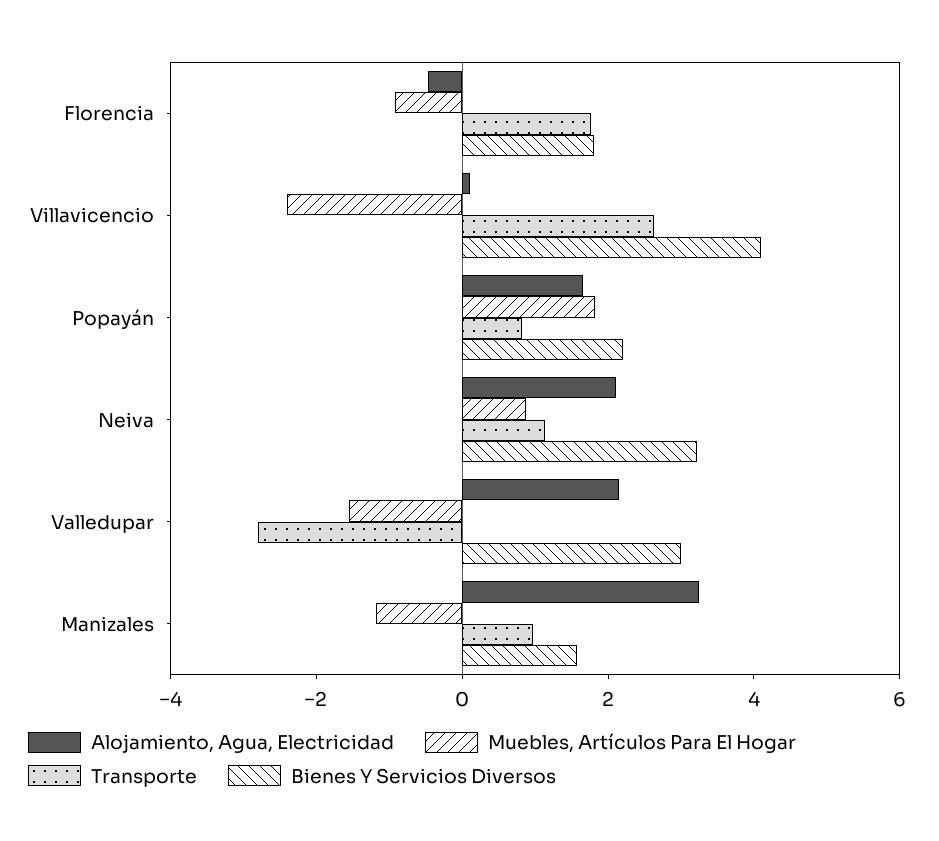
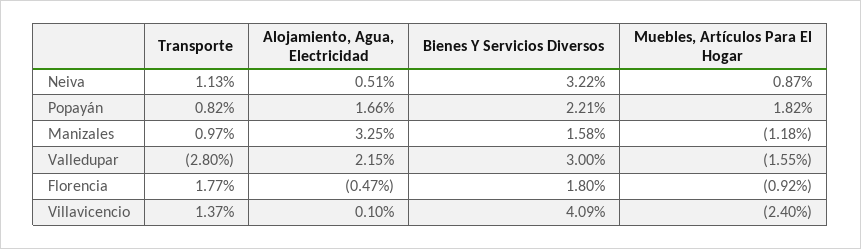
Transporte, Villavicencio: 2.5 -> 1.37
Alojamiento, Agua, Electricidad, Neiva: 2 -> 0.51

